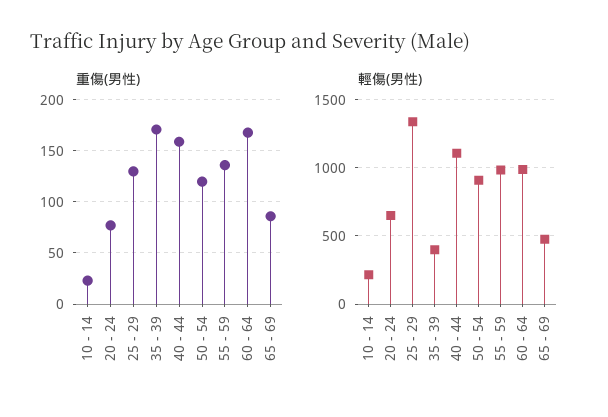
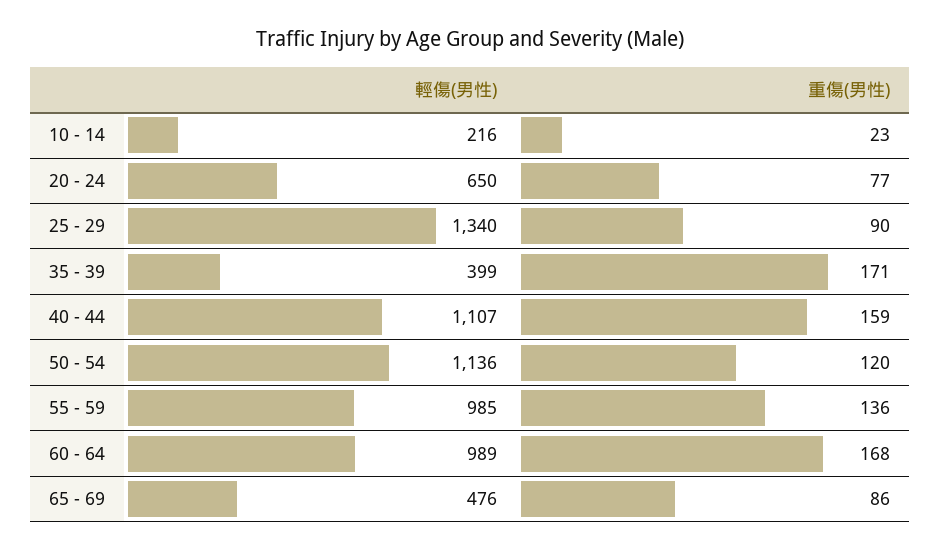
重傷(男性), 25 - 29: 130 -> 90
輕傷(男性), 50 - 54: 900 -> 1136

